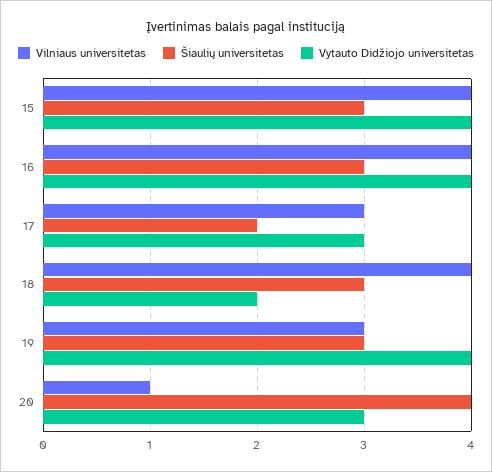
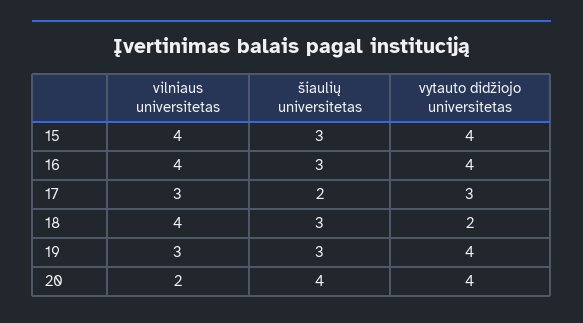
Vilniaus universitetas, 20: 1 -> 2
Vytauto Didžiojo universitetas, 20: 3 -> 4

